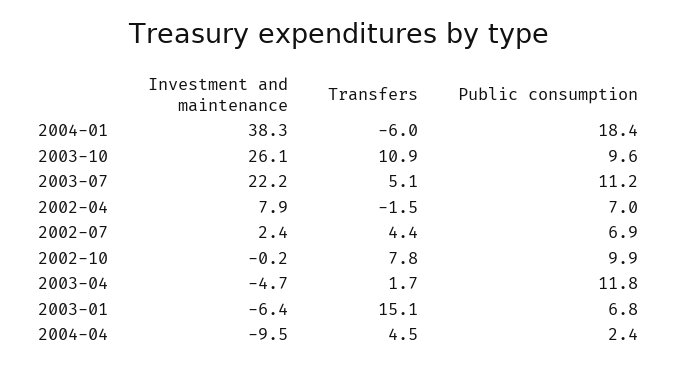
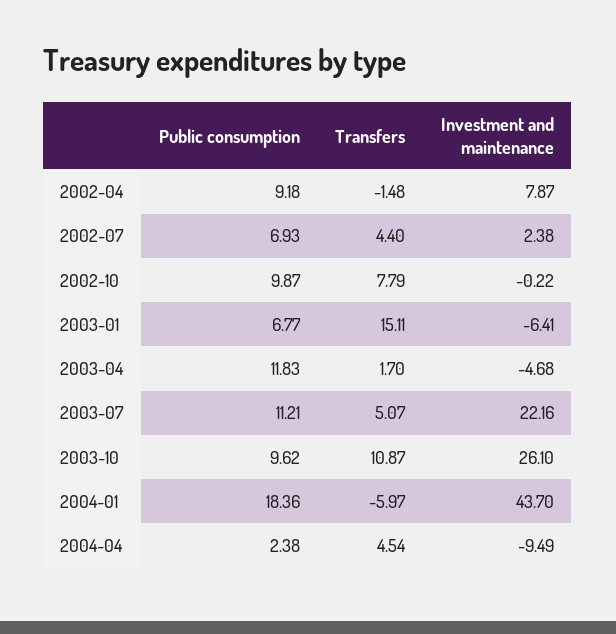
Investment and maintenance, 2004-01: 38.3 -> 43.7
Public consumption, 2002-04: 7 -> 9.18

